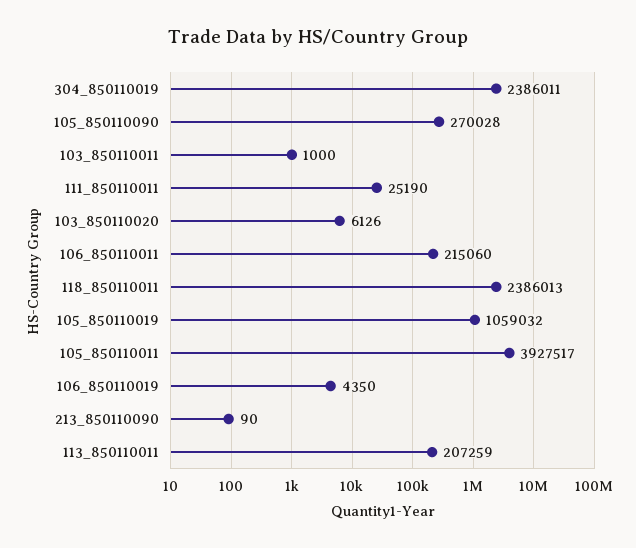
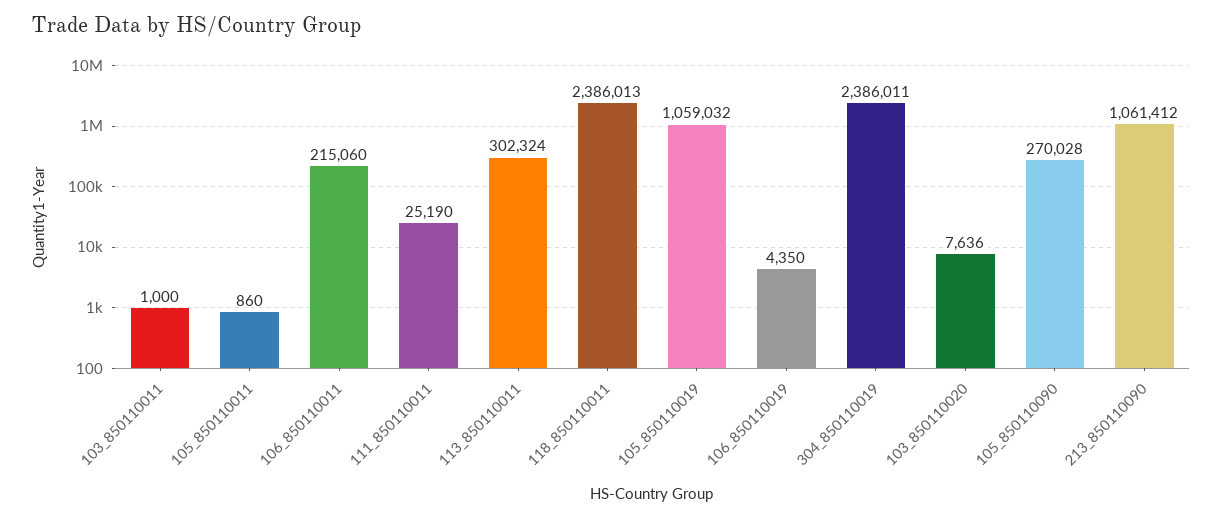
103_850110020: 6126 -> 7636
105_850110011: 3927517 -> 860
213_850110090: 90 -> 1061412
113_850110011: 207259 -> 302324

